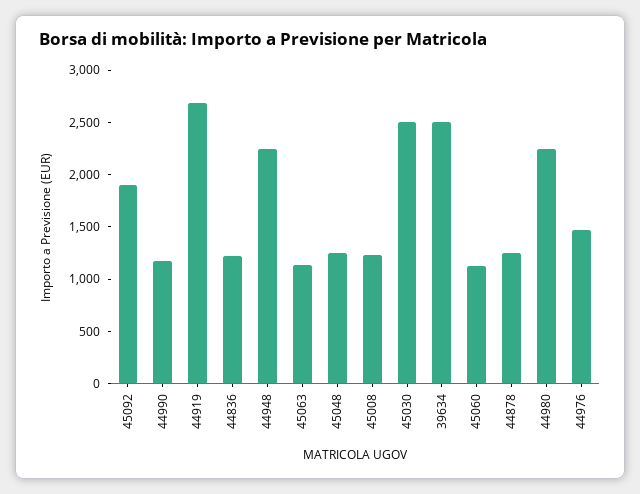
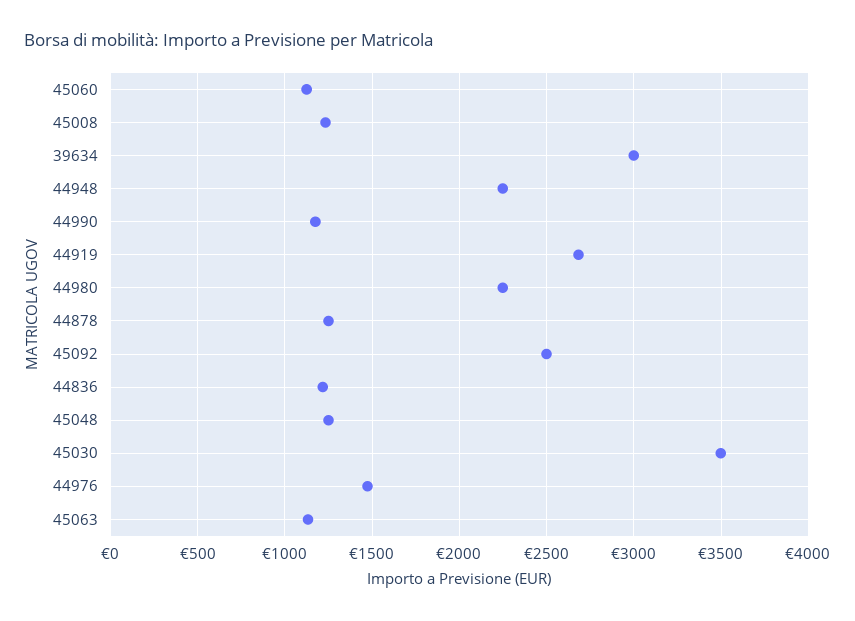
45092: 1900 -> 2500
45030: 2500 -> 3500
39634: 2500 -> 3000

